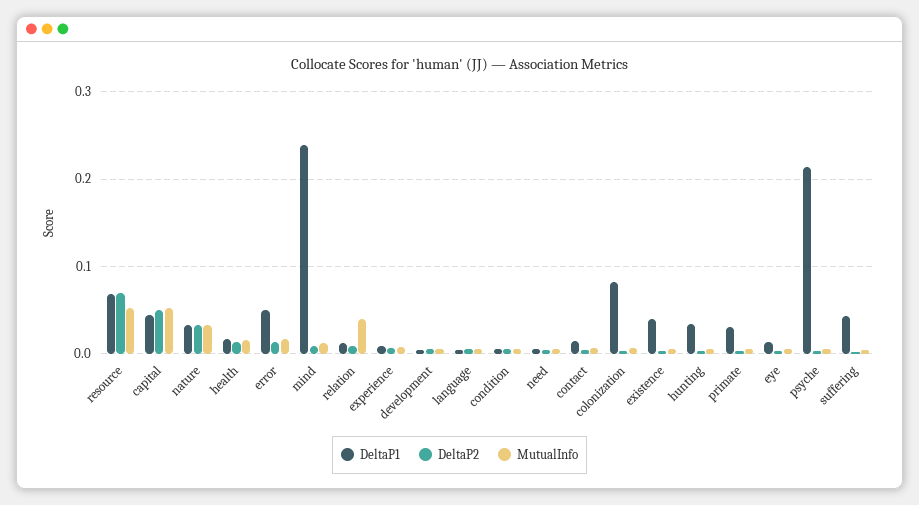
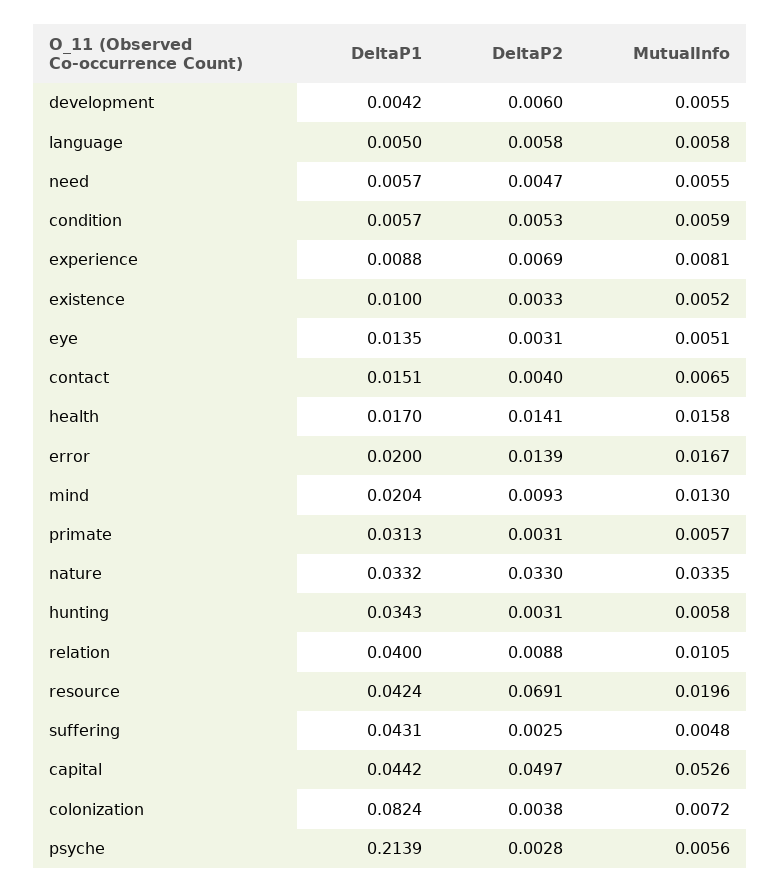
DeltaP1, resource: 0.07 -> 0.0424
MutualInfo, resource: 0.05 -> 0.0196
DeltaP1, error: 0.05 -> 0.02
DeltaP1, mind: 0.24 -> 0.0204
DeltaP1, relation: 0.01 -> 0.04
MutualInfo, relation: 0.04 -> 0.0105
DeltaP1, existence: 0.04 -> 0.01

